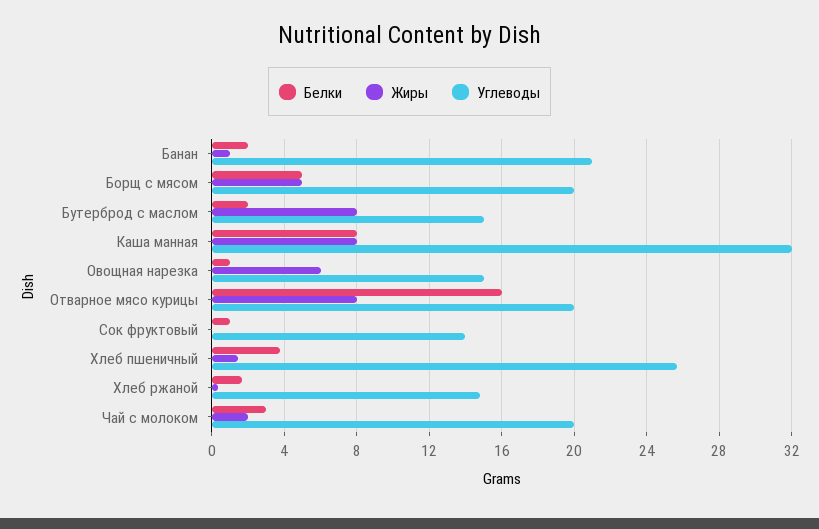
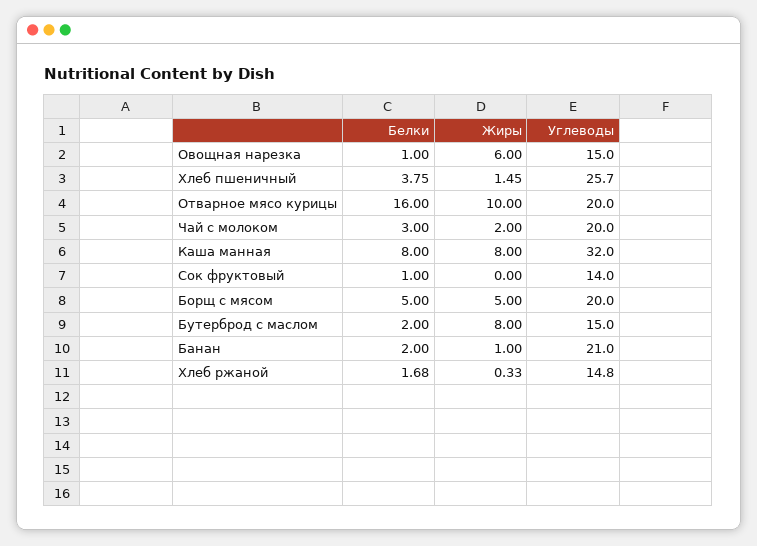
Жиры, Отварное мясо курицы: 8 -> 10

